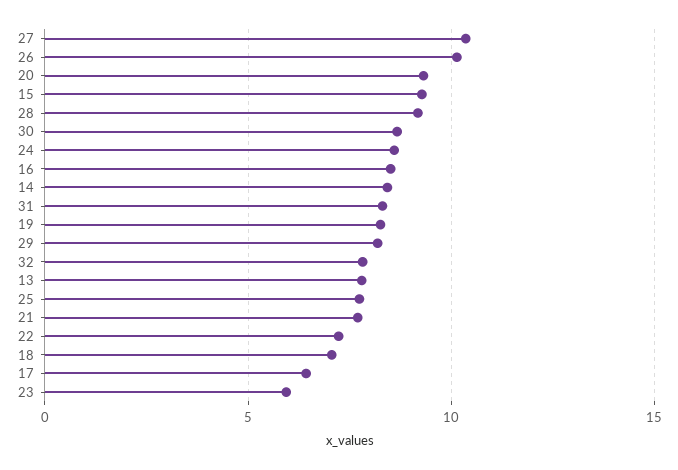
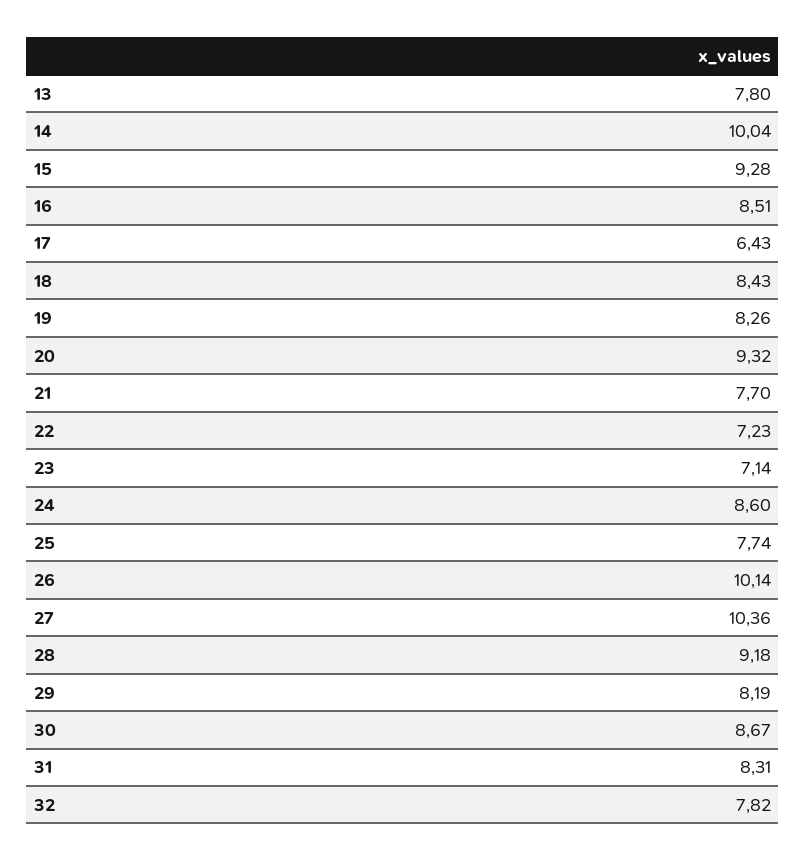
14: 8.5 -> 10.04
18: 7 -> 8.43
23: 6 -> 7.14

